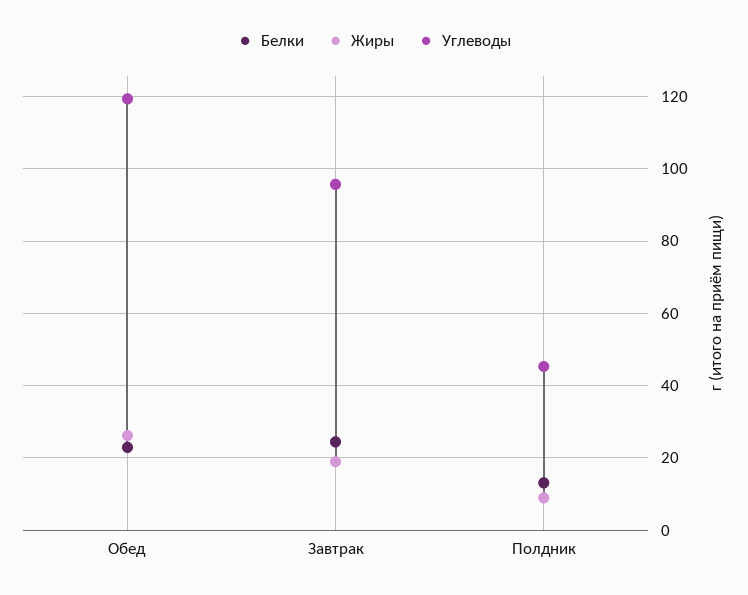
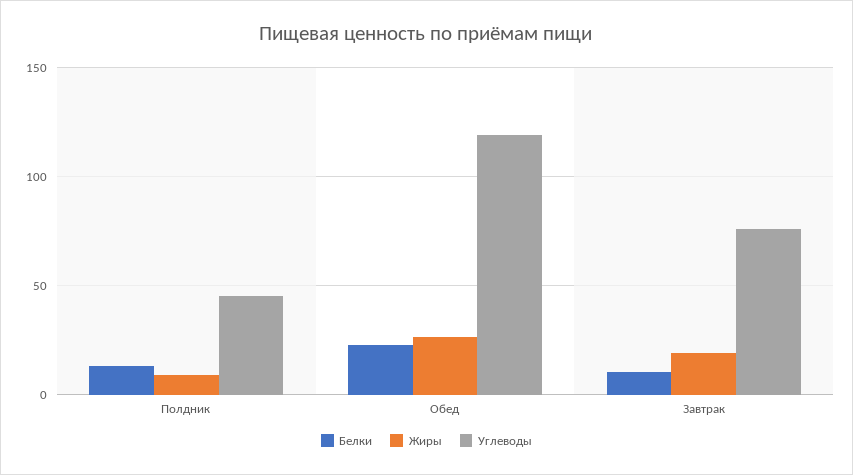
Белки, Завтрак: 24 -> 10
Углеводы, Завтрак: 96 -> 75

